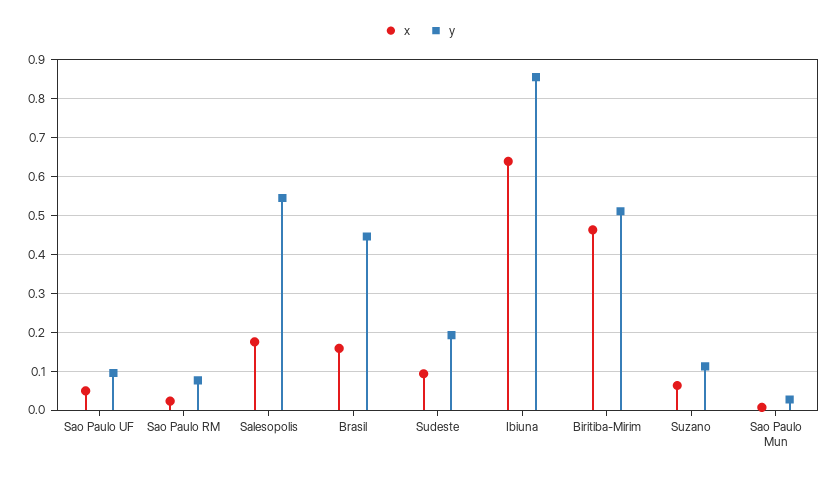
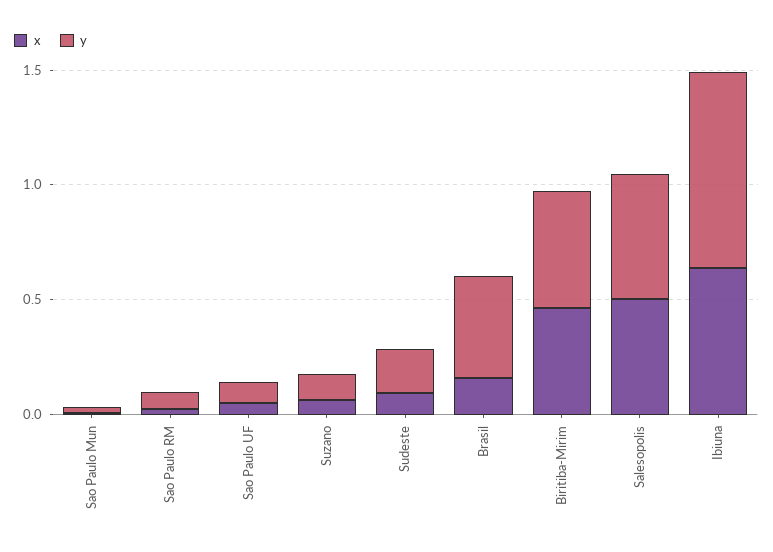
x, Salesopolis: 0.18 -> 0.5

